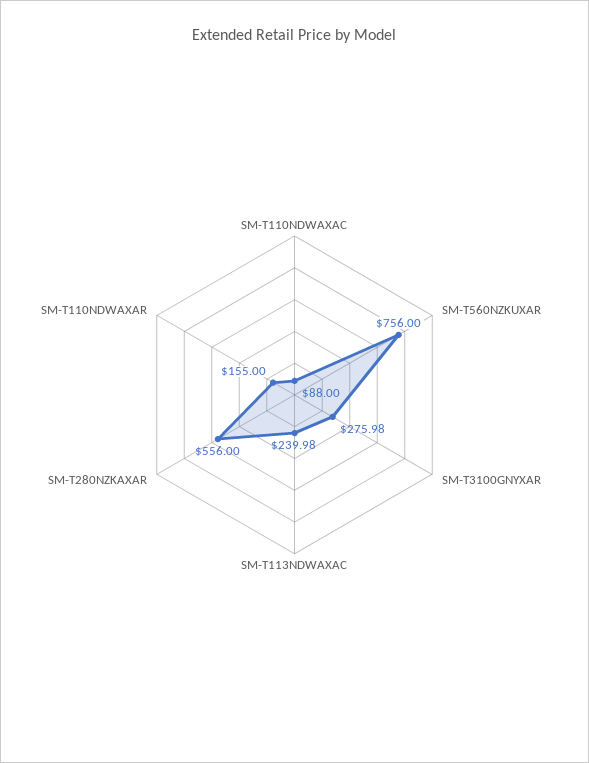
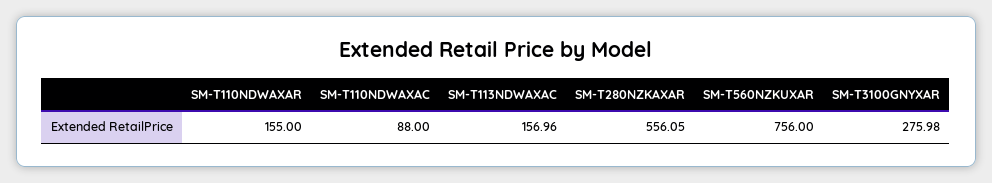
SM-T113NDWAXAC: 239.98 -> 156.96
SM-T280NZKAXAR: 556 -> 556.05

